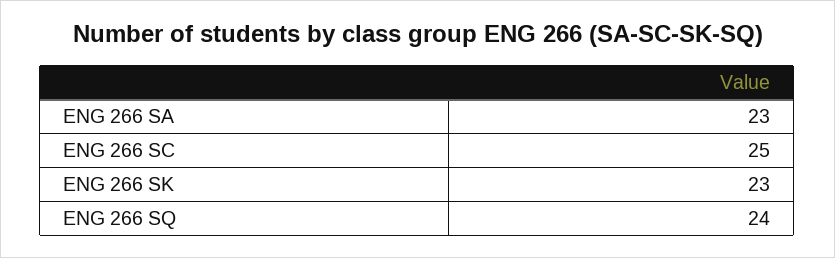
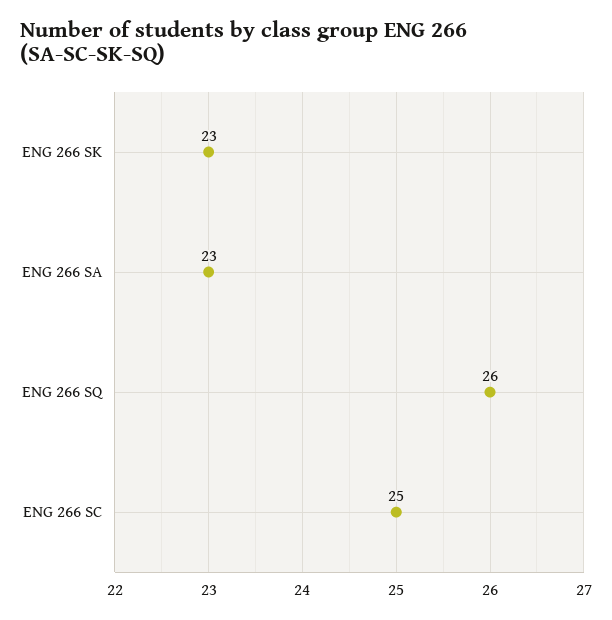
ENG 266 SQ: 24 -> 26

